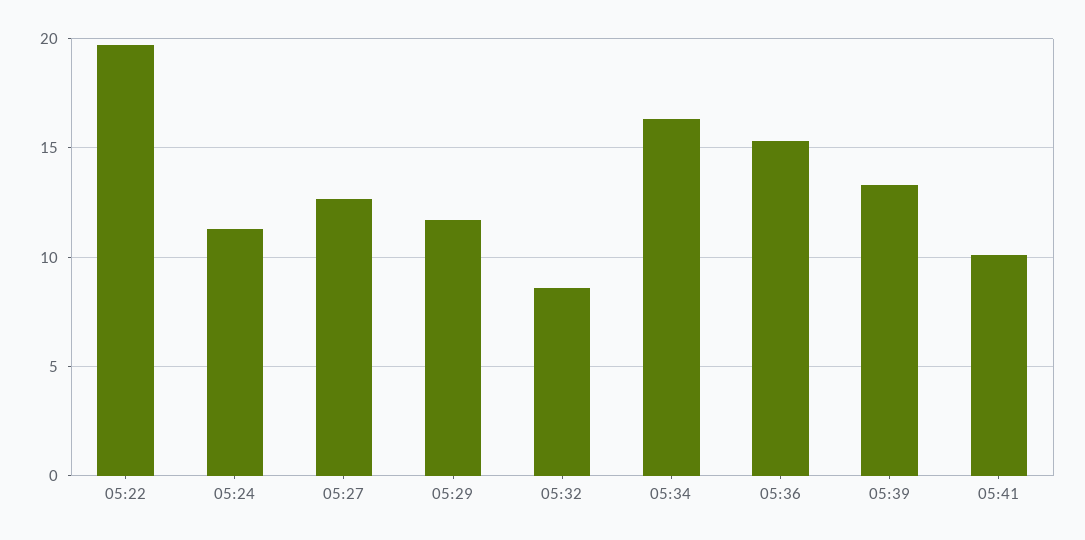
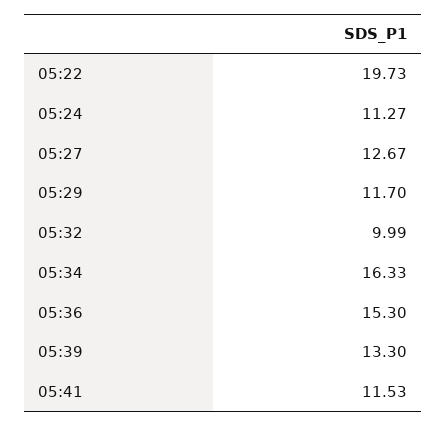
05:32: 8.5 -> 9.99
05:41: 10 -> 11.53

